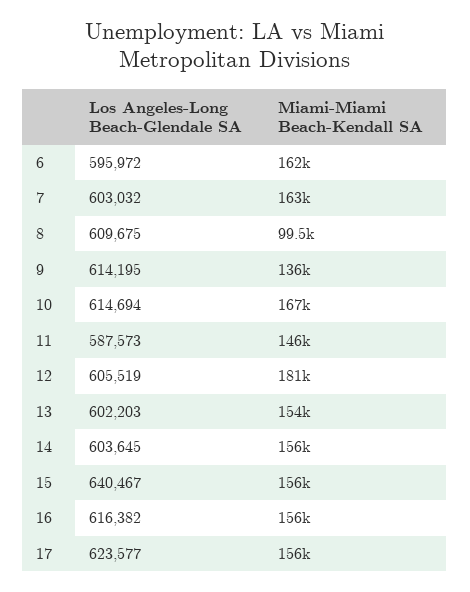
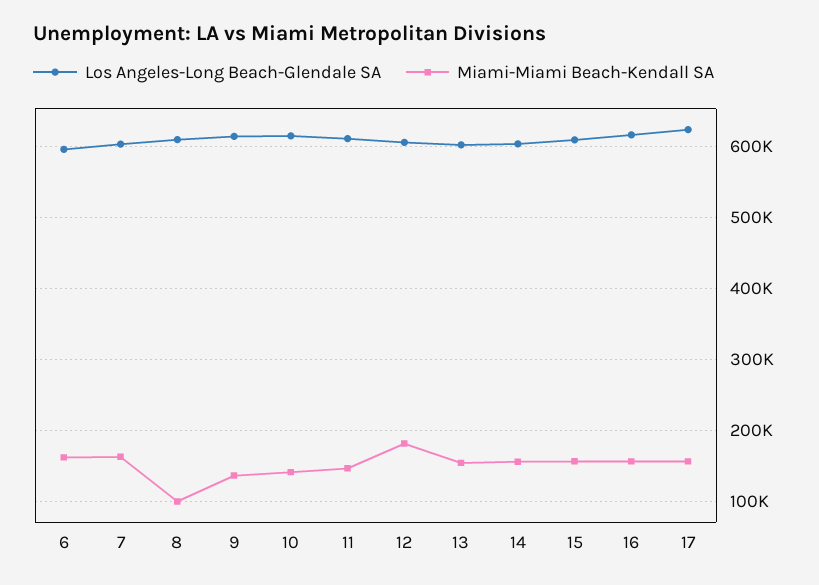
Miami-Miami Beach-Kendall SA, 10: 167000 -> 140000
Los Angeles-Long Beach-Glendale SA, 11: 587573 -> 610000
Los Angeles-Long Beach-Glendale SA, 15: 640467 -> 610000

